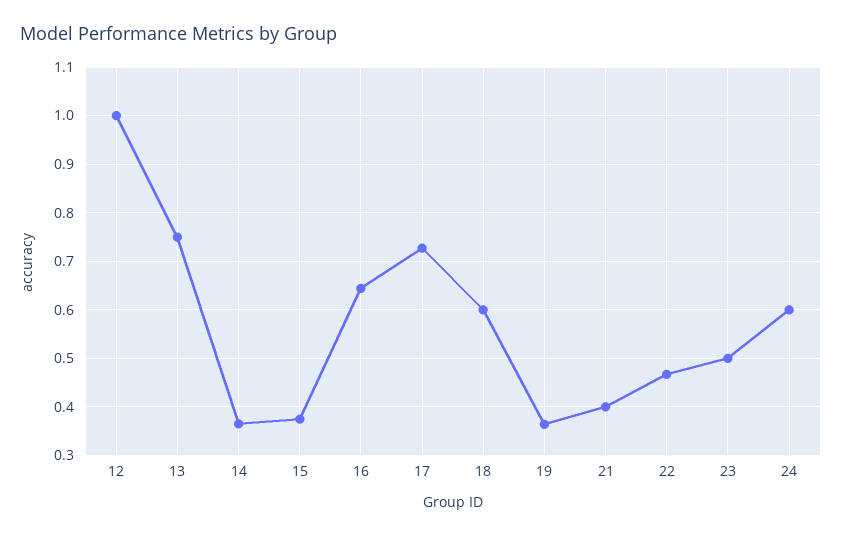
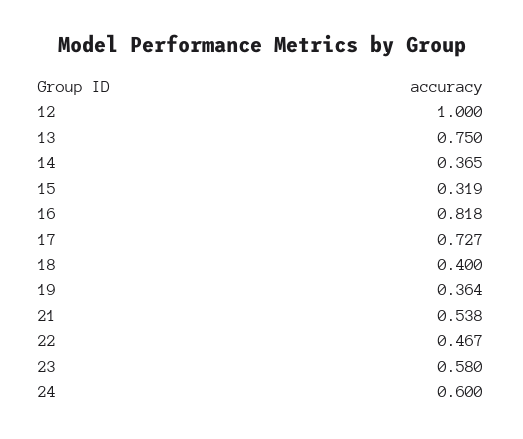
15: 0.38 -> 0.319
16: 0.64 -> 0.818
18: 0.6 -> 0.4
21: 0.4 -> 0.538
23: 0.5 -> 0.58

